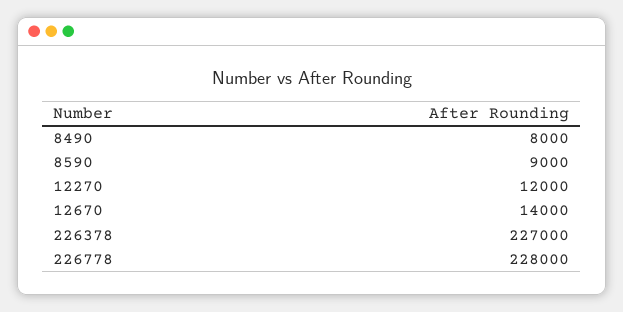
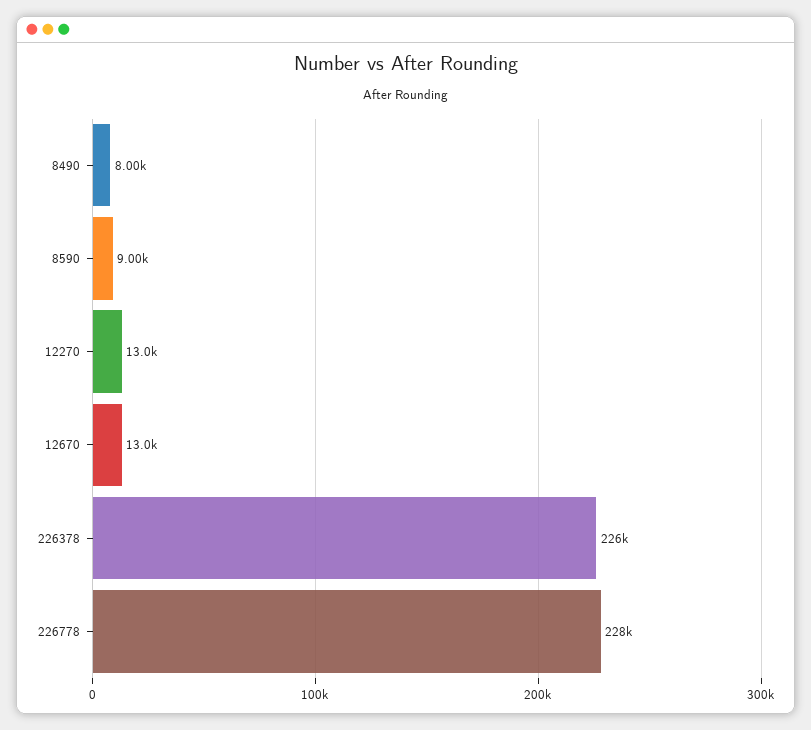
12270: 12000 -> 13000
12670: 14000 -> 13000
226378: 227000 -> 226000

